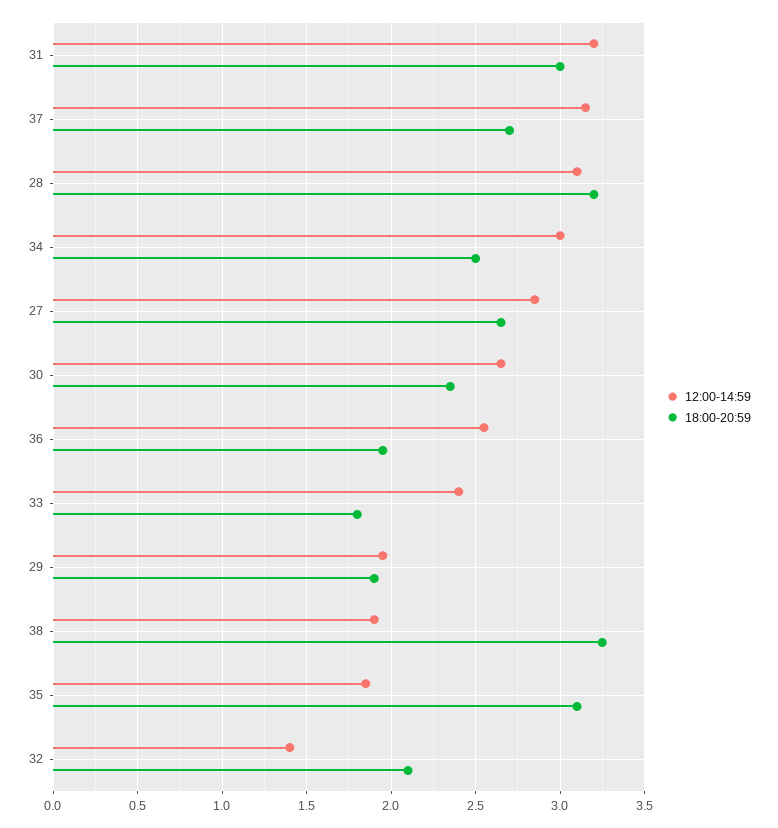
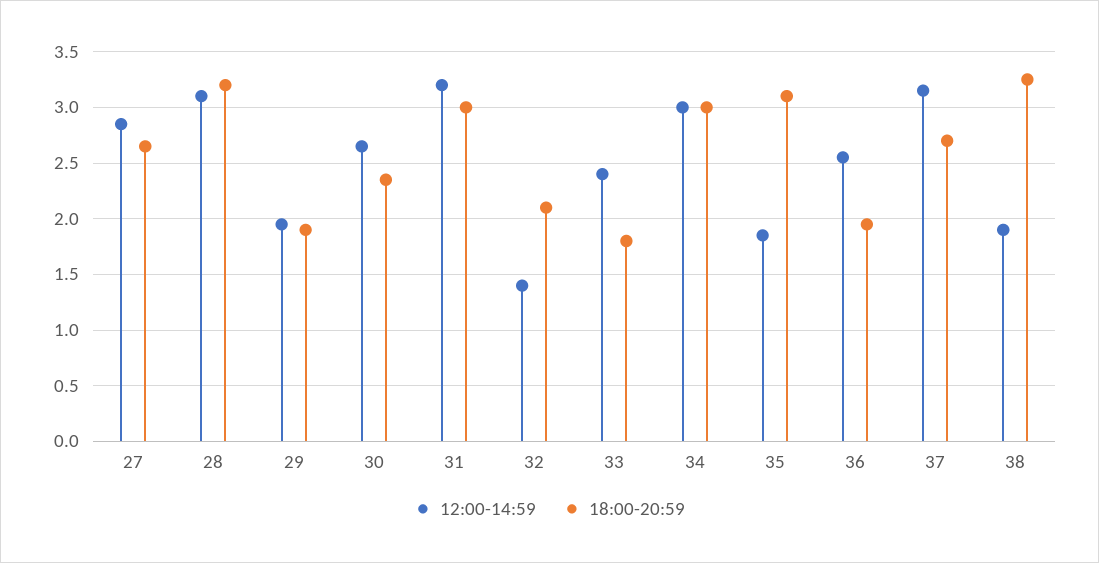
18:00-20:59, 34: 2.5 -> 3

